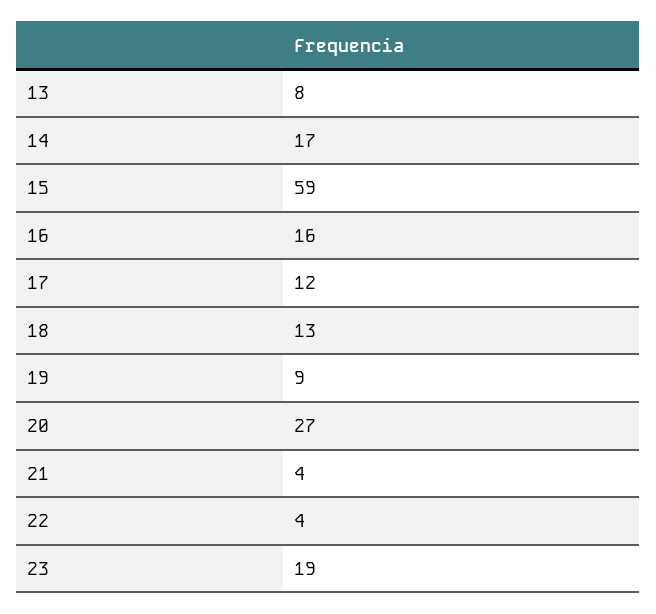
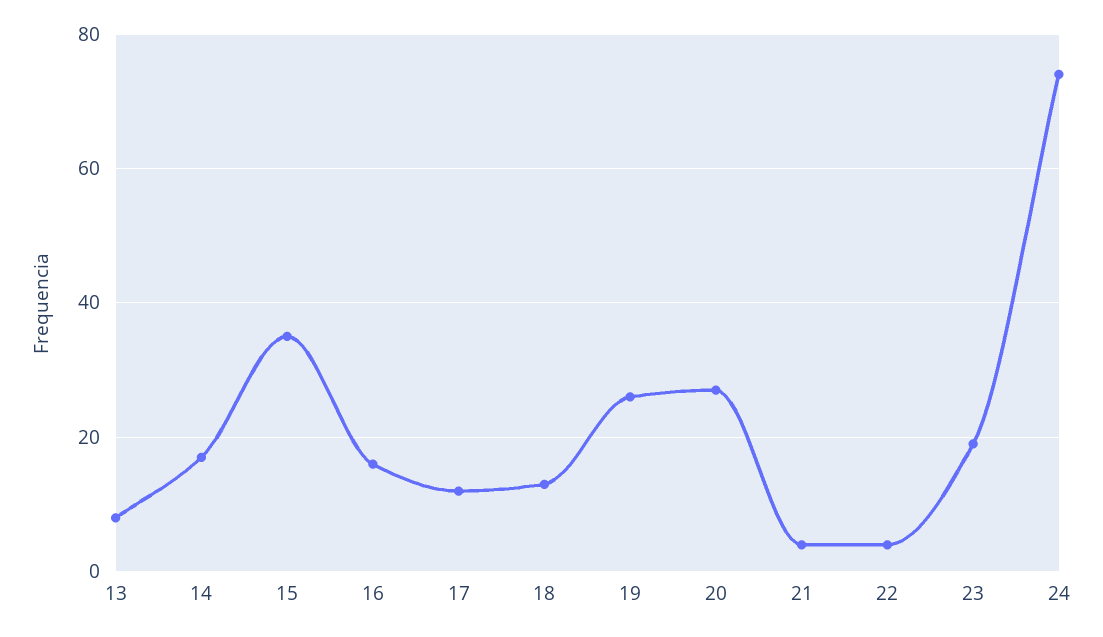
15: 59 -> 35
19: 9 -> 25
24: none -> 75

